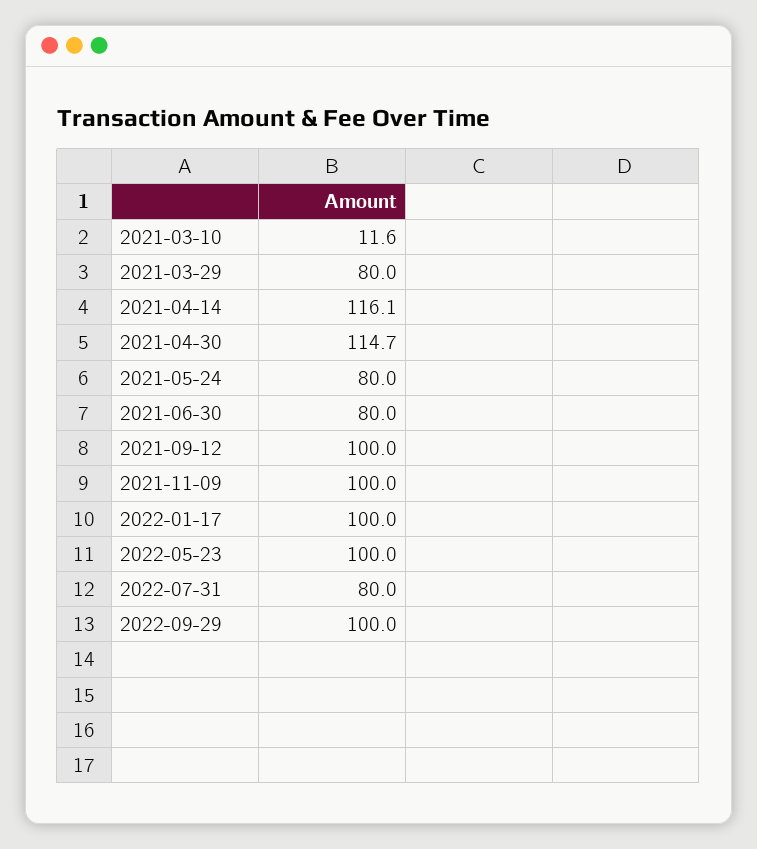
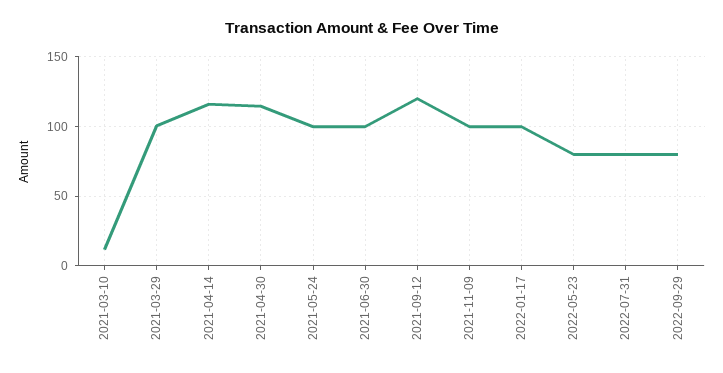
2021-03-29: 80 -> 100
2021-05-24: 80 -> 100
2021-06-30: 80 -> 100
2021-09-12: 100 -> 120
2022-05-23: 100 -> 80
2022-09-29: 100 -> 80

